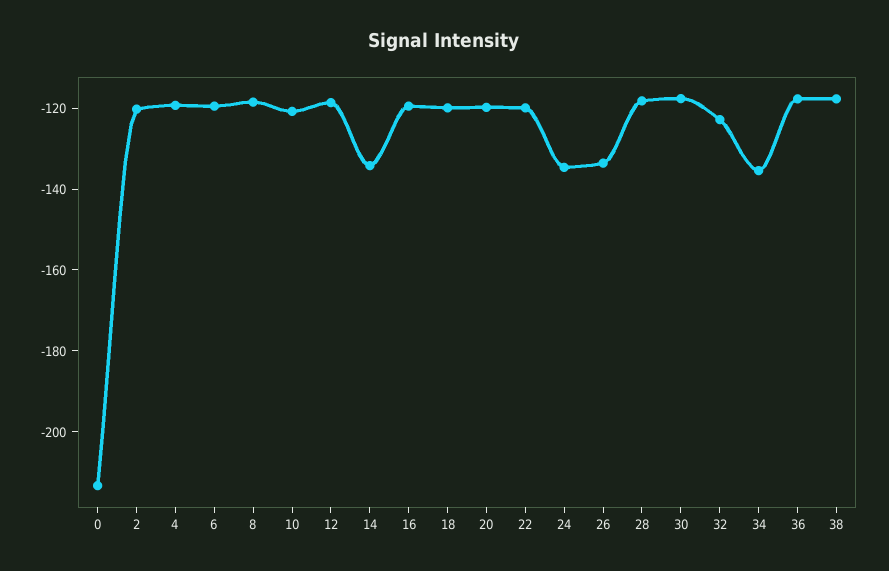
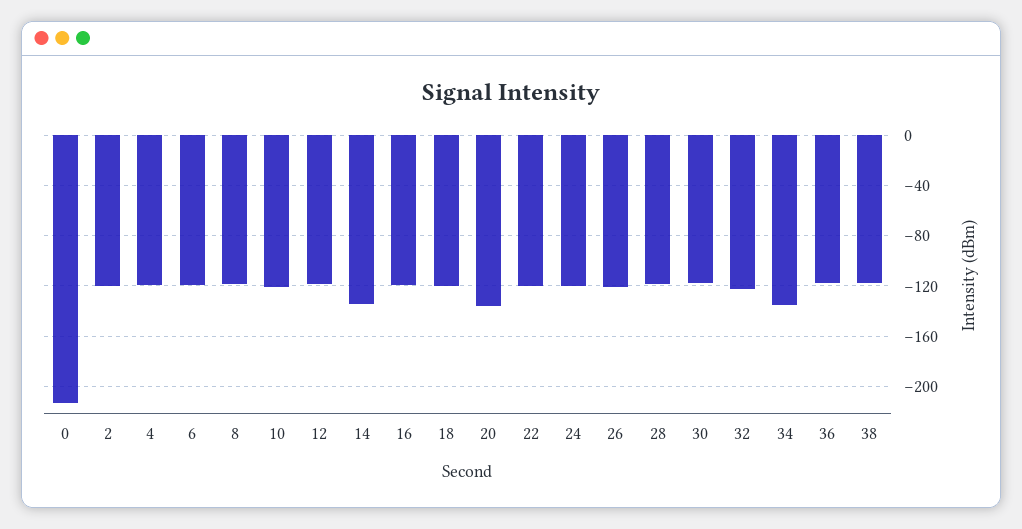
20: -120 -> -135
24: -135 -> -120
26: -135 -> -120

